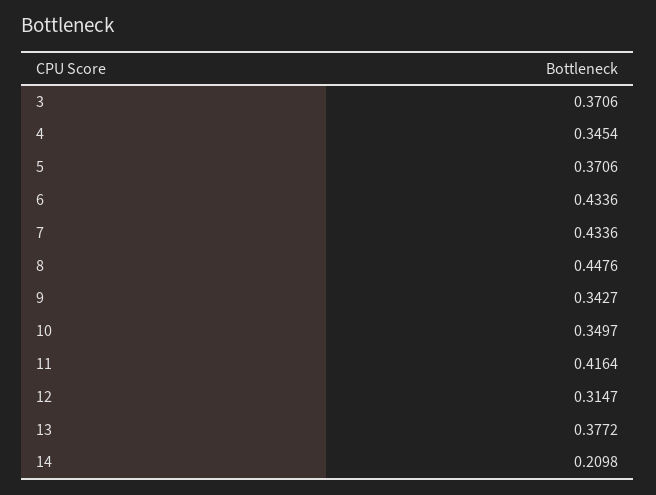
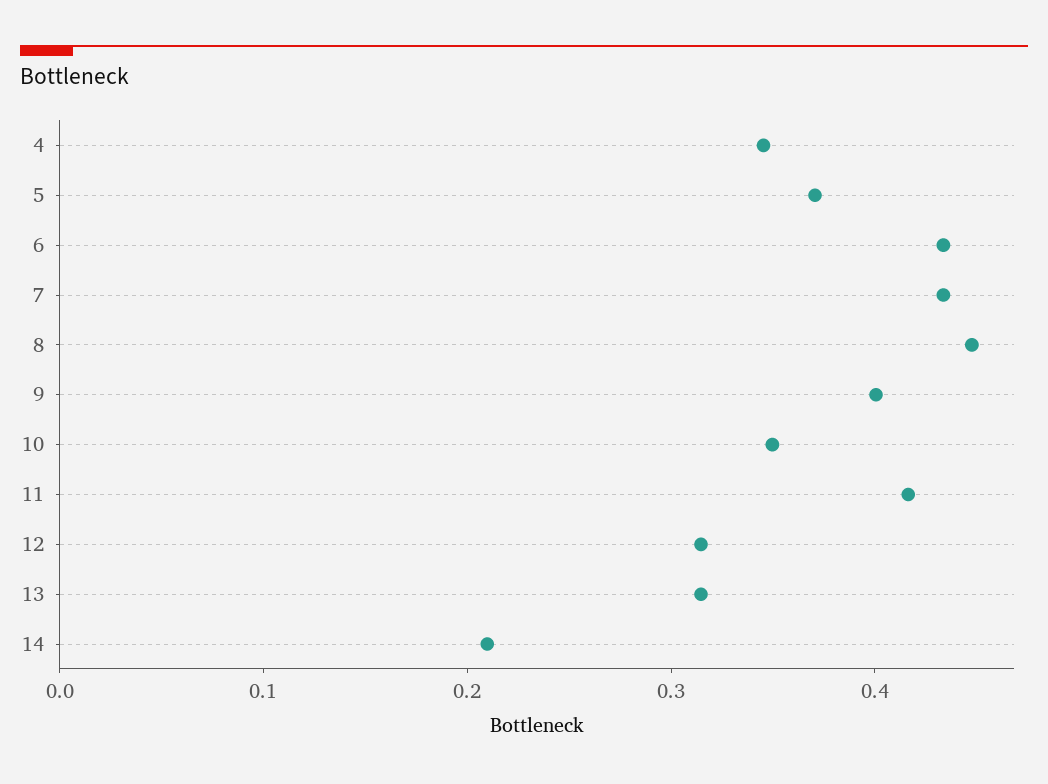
3: 0.3706 -> none
9: 0.3427 -> 0.4
13: 0.3772 -> 0.32

